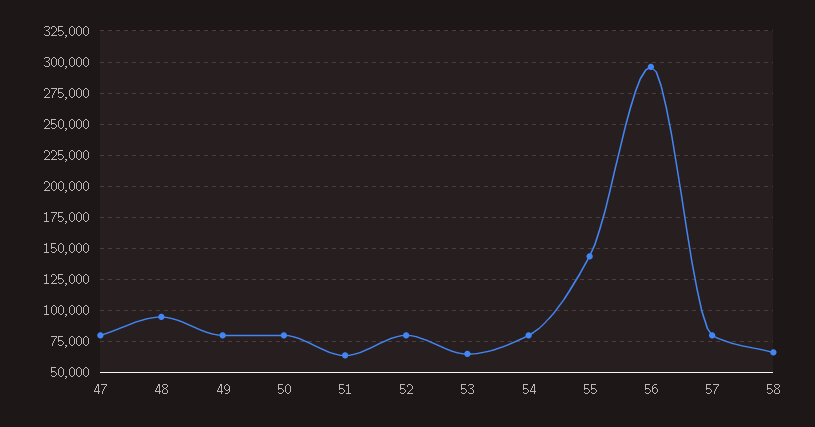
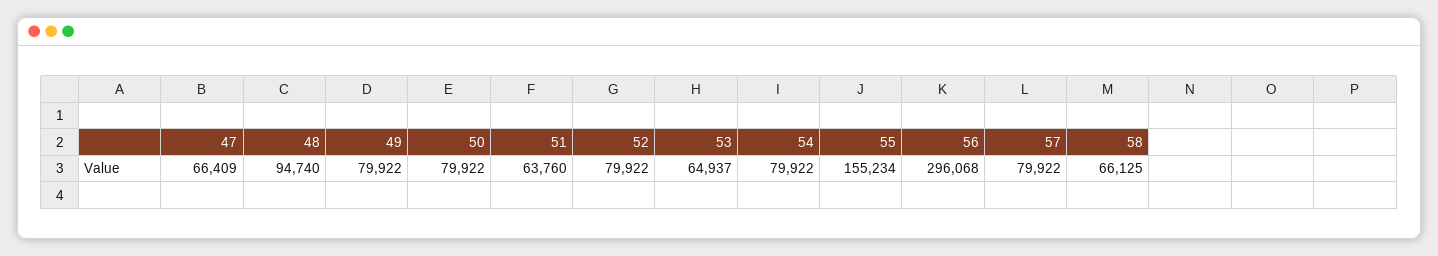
47: 80000 -> 66409
55: 145000 -> 155234

